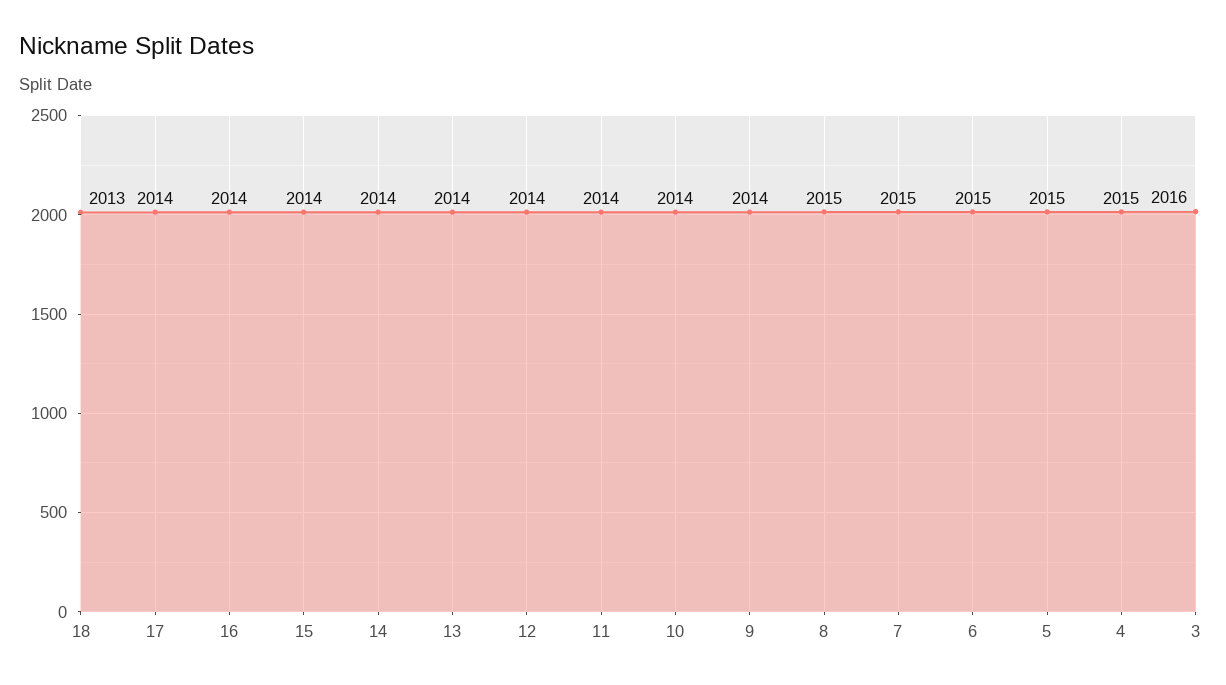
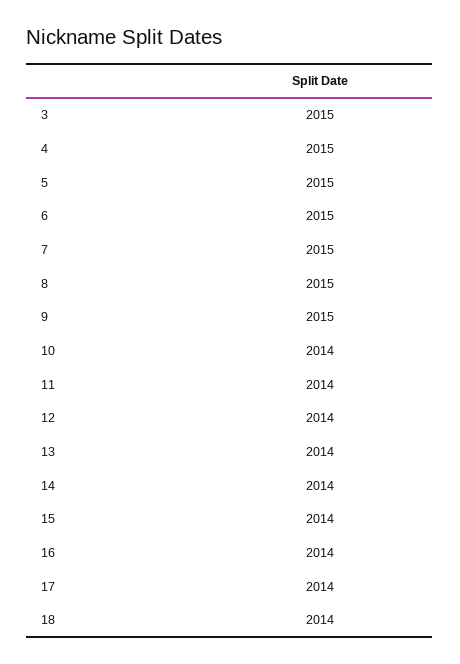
18: 2013 -> 2014
9: 2014 -> 2015
3: 2016 -> 2015

